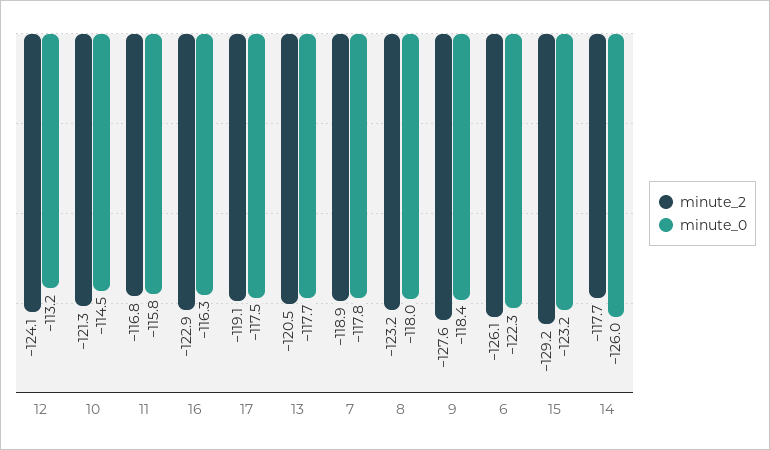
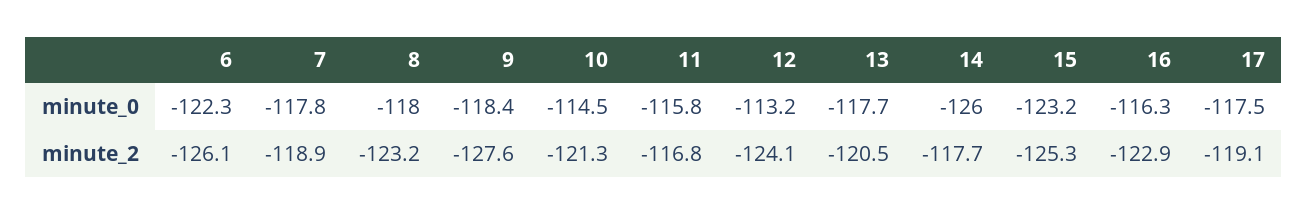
minute_2, 15: -129.2 -> -125.3

